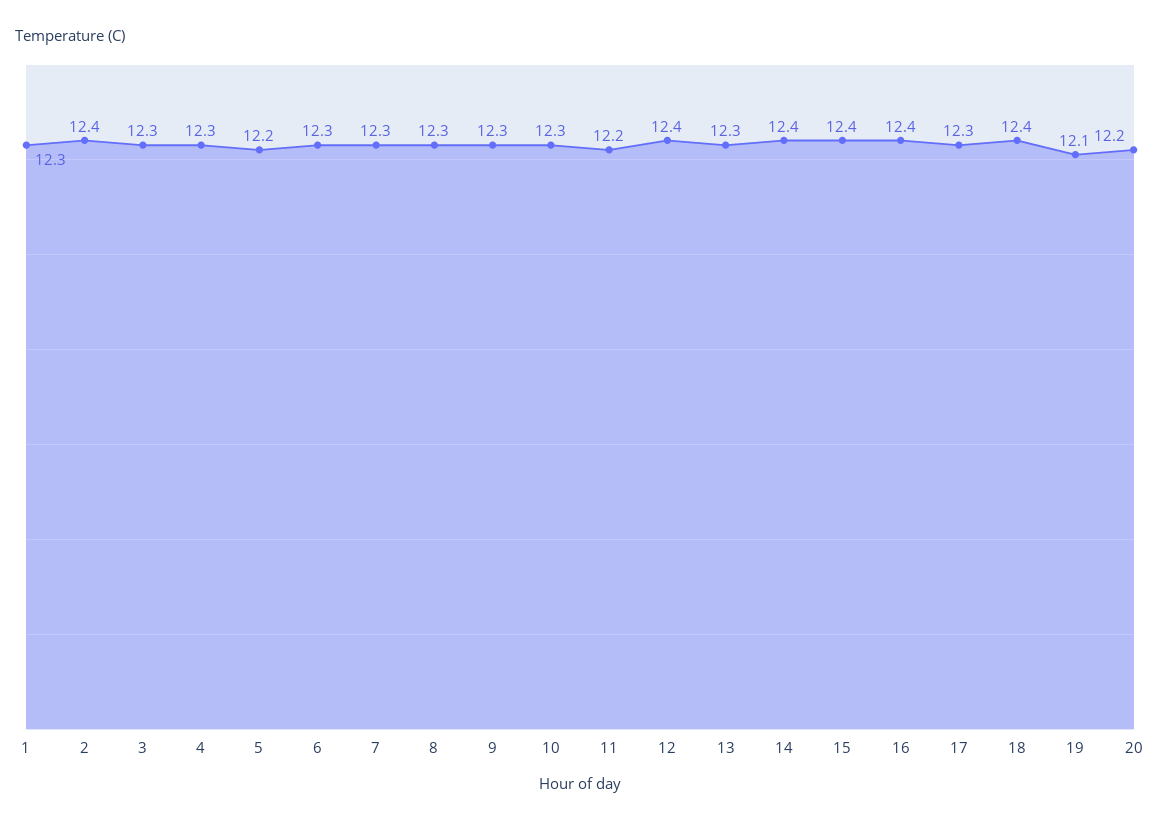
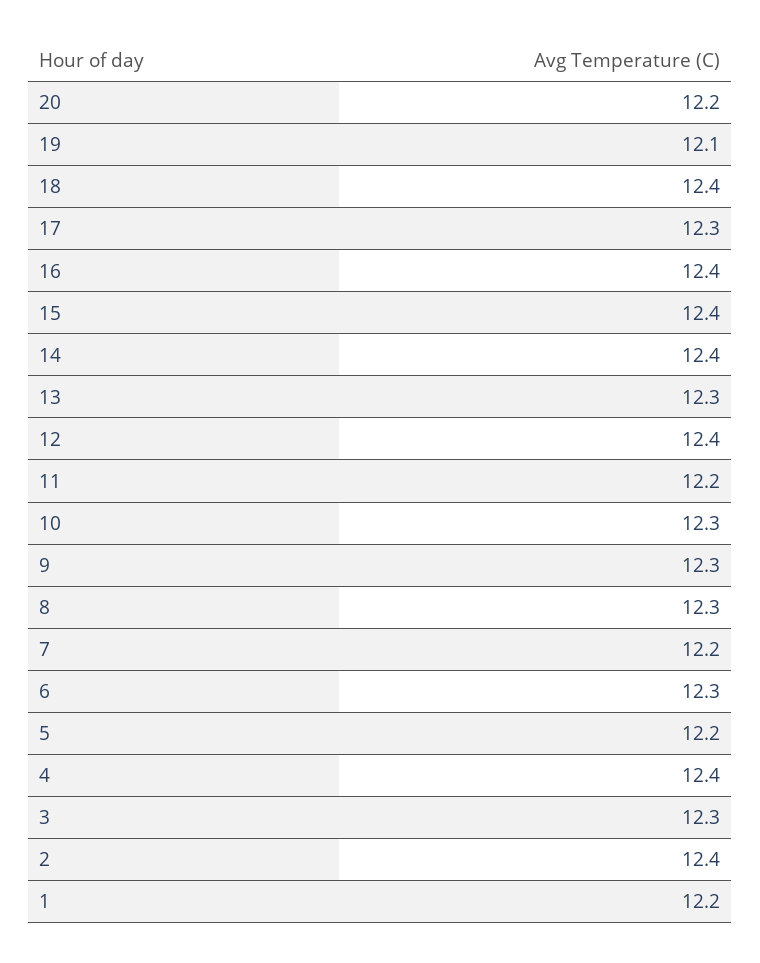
1: 12.3 -> 12.2
4: 12.3 -> 12.4
7: 12.3 -> 12.2

